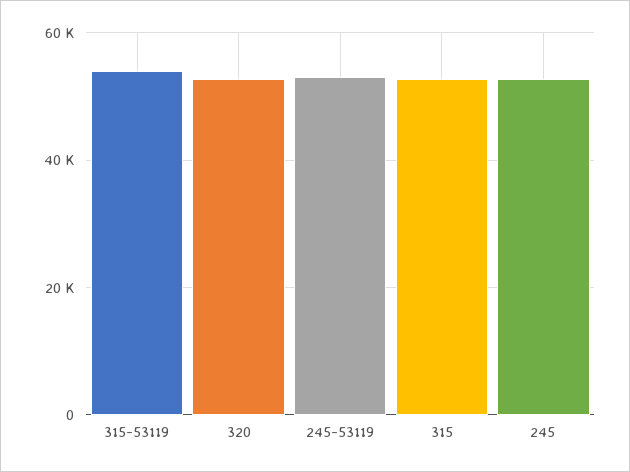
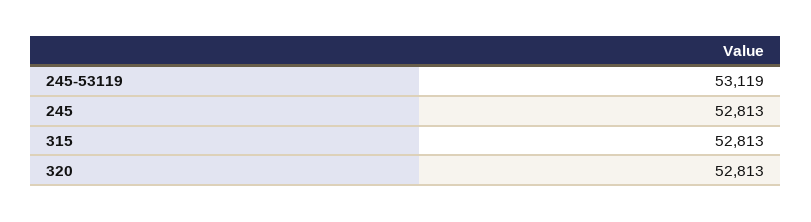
315-53119: 54000 -> none

